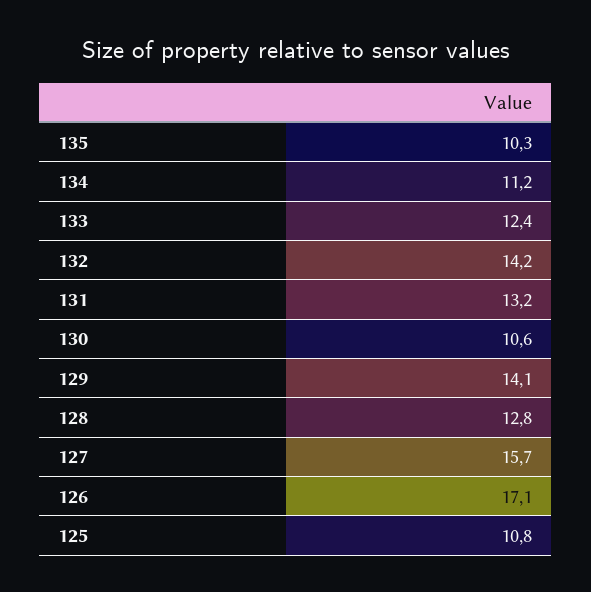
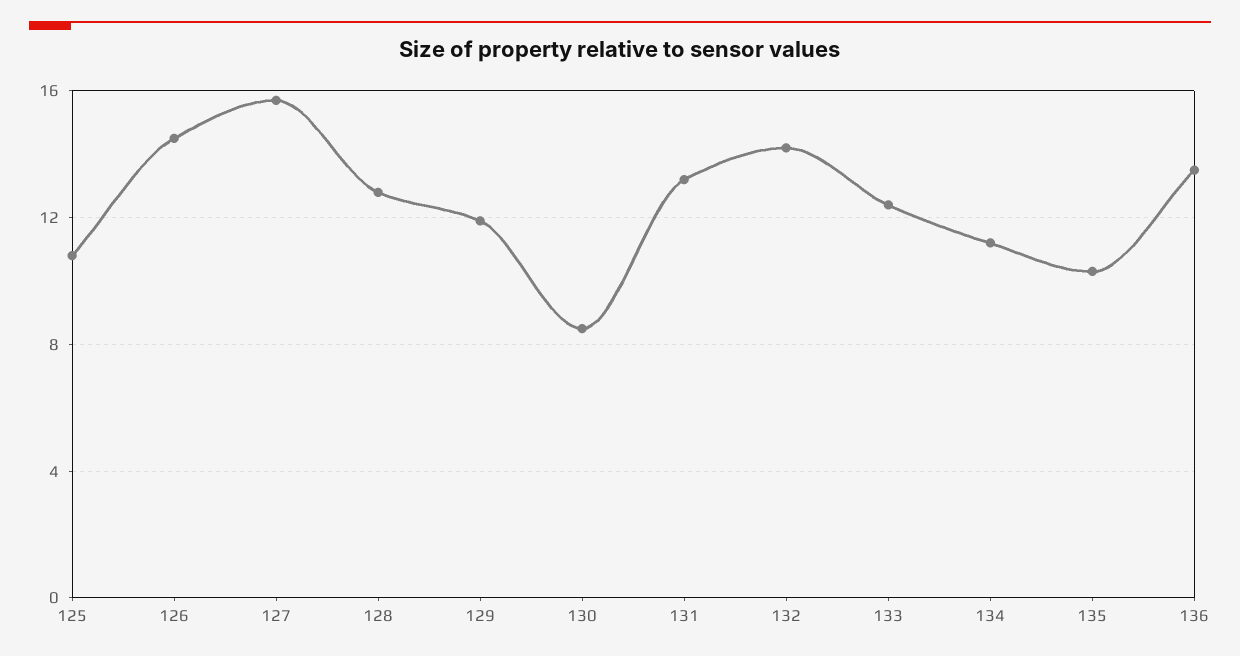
130: 10.6 -> 8.5
129: 14.1 -> 12
126: 17.1 -> 14.5
136: none -> 13.5

